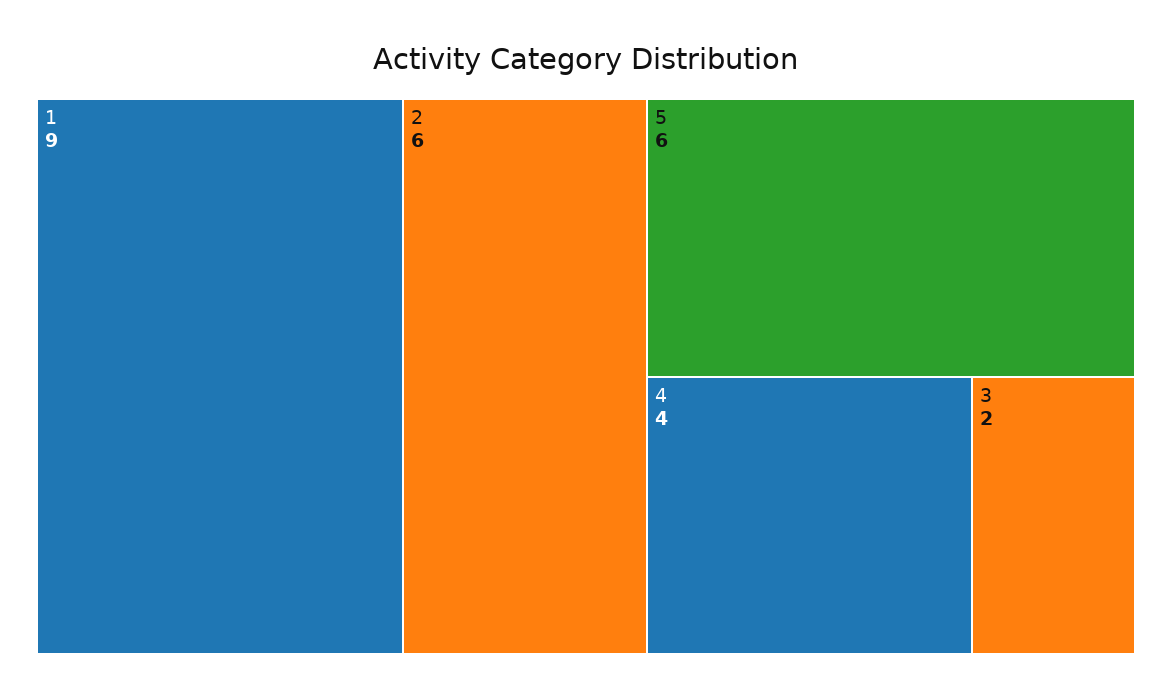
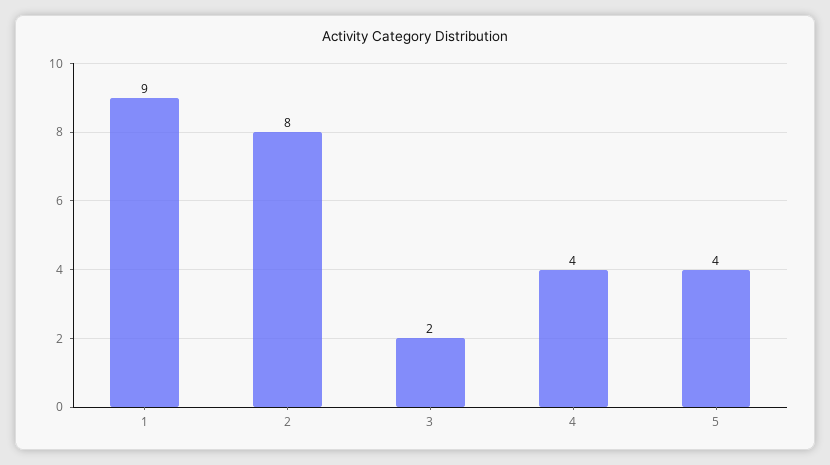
2: 6 -> 8
5: 6 -> 4

